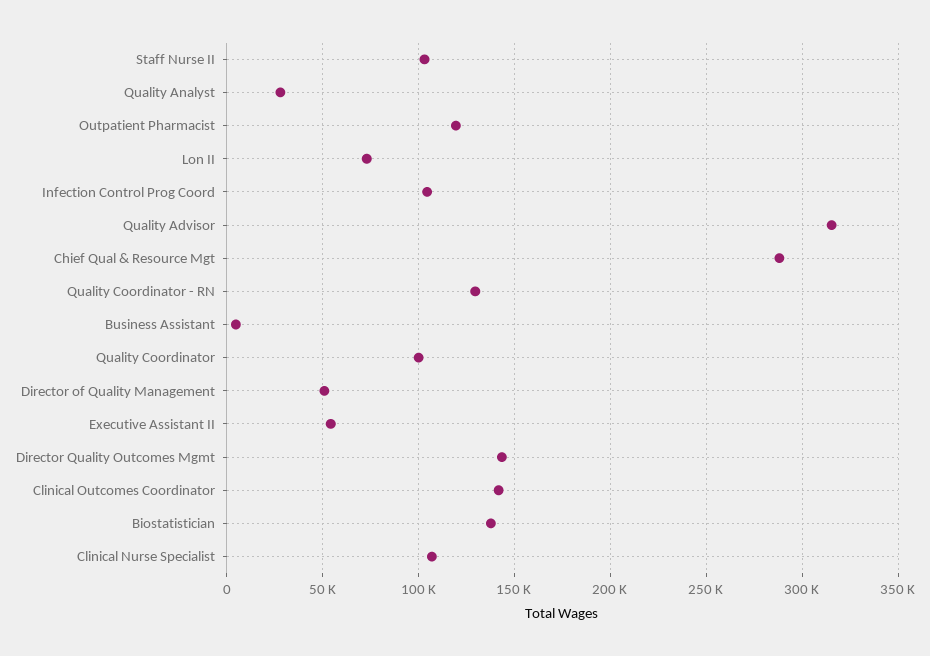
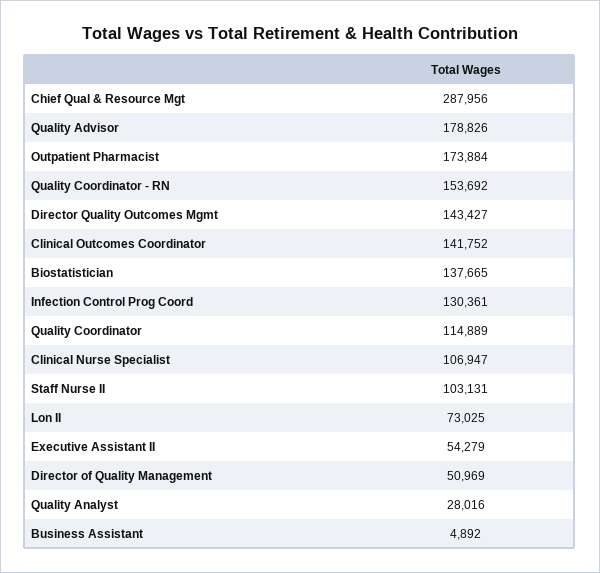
Outpatient Pharmacist: 120000 -> 173884
Infection Control Prog Coord: 105000 -> 130361
Quality Advisor: 315000 -> 178826
Quality Coordinator - RN: 130000 -> 153692
Quality Coordinator: 100000 -> 114889

